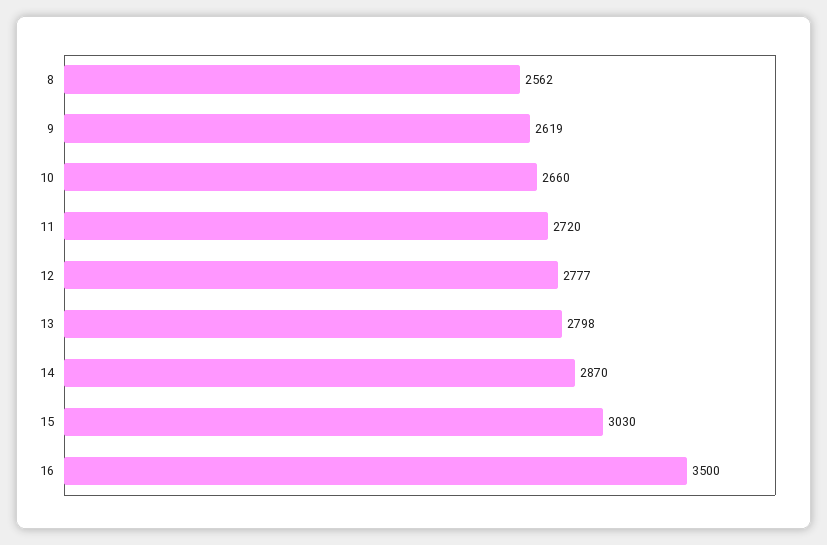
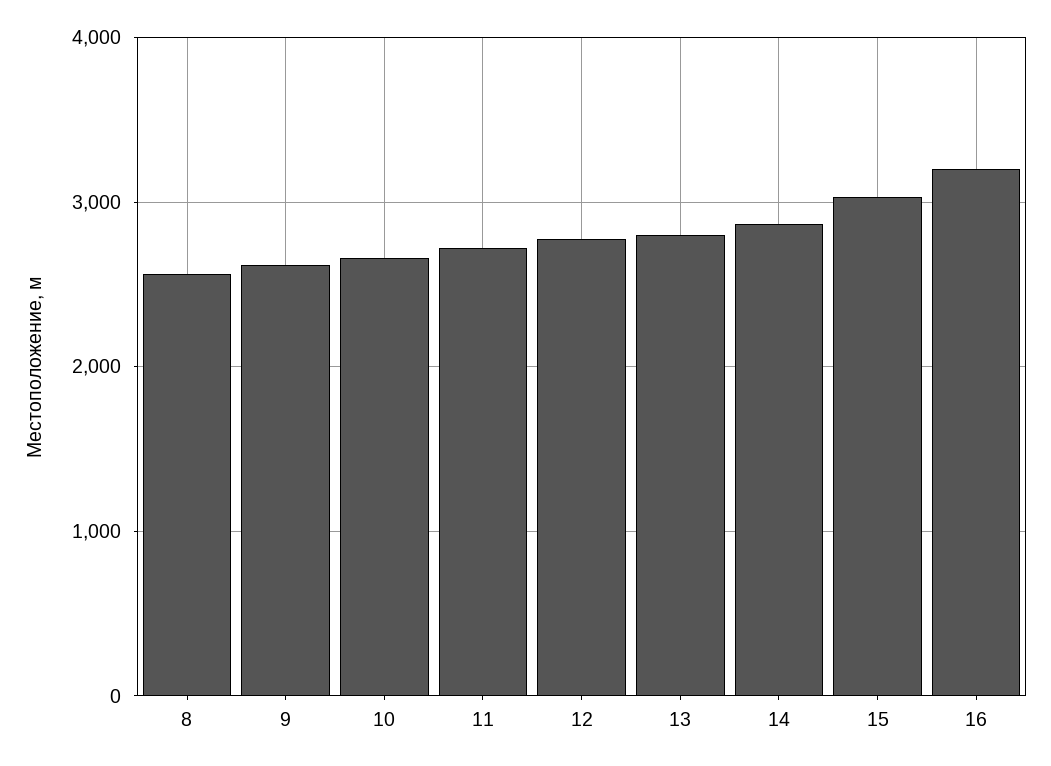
16: 3500 -> 3200

